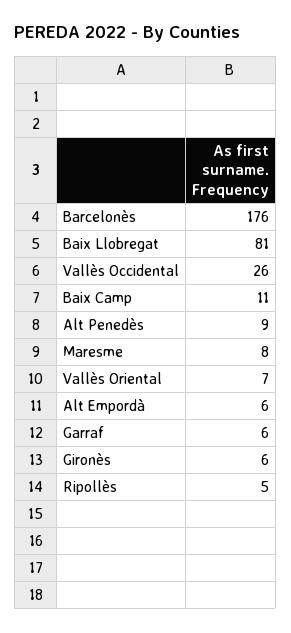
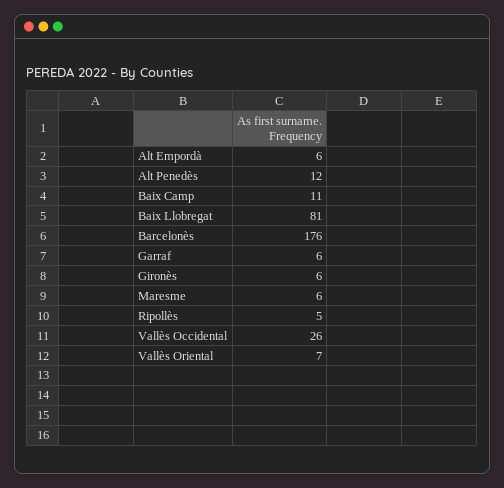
Alt Penedès: 9 -> 12
Maresme: 8 -> 6

